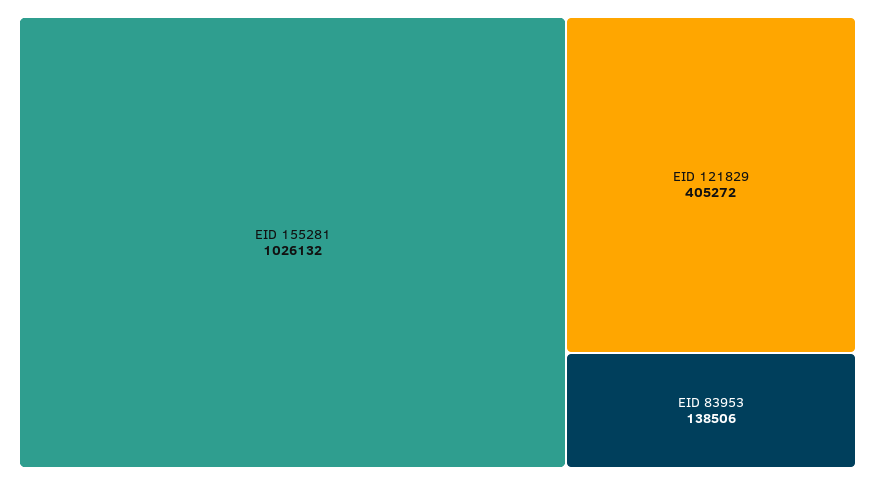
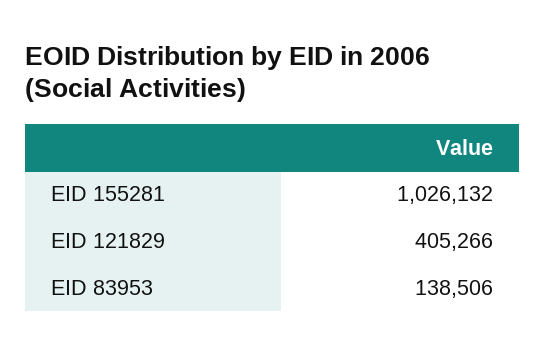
EID 121829: 405272 -> 405266

